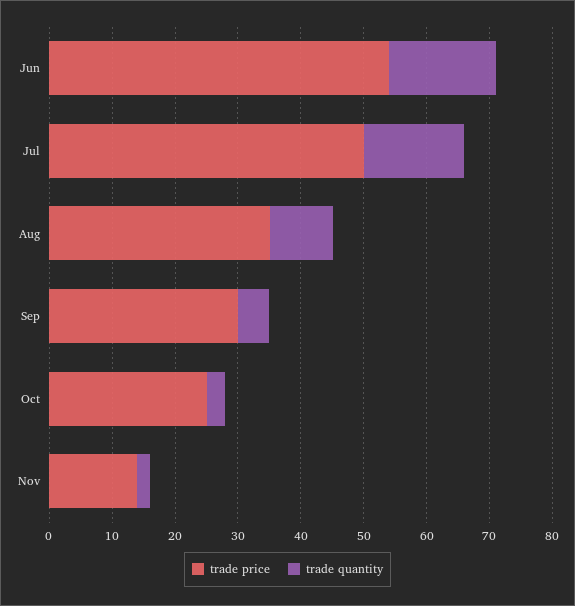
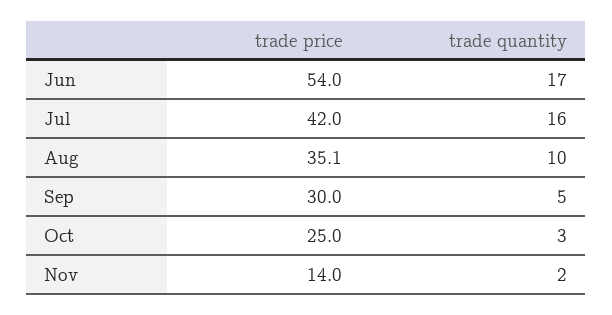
trade price, Jul: 50 -> 42

